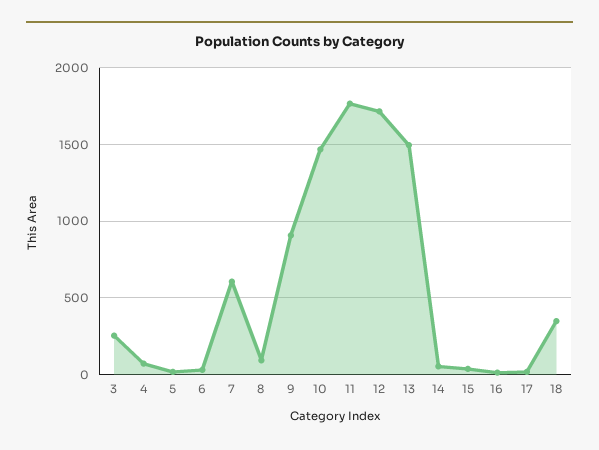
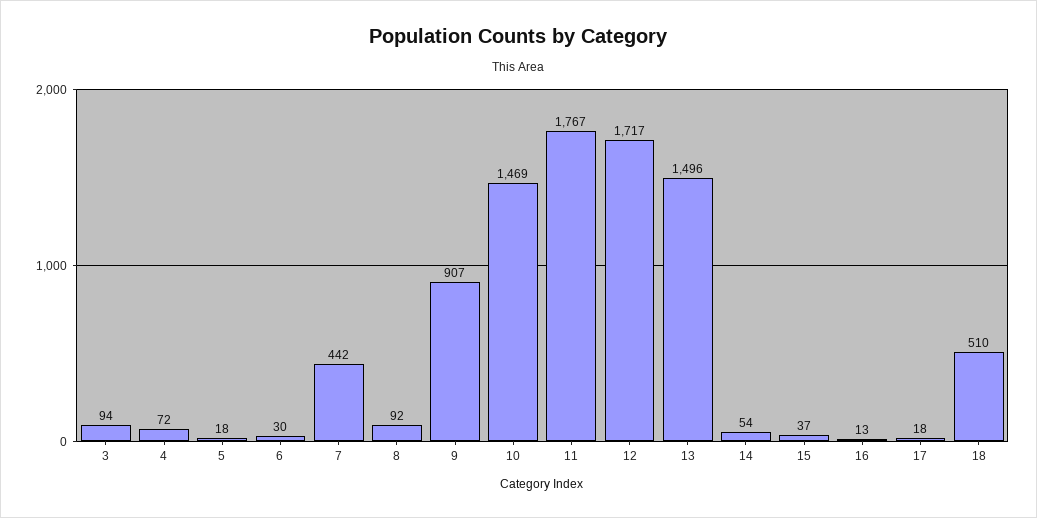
3: 250 -> 94
7: 600 -> 442
18: 350 -> 510

